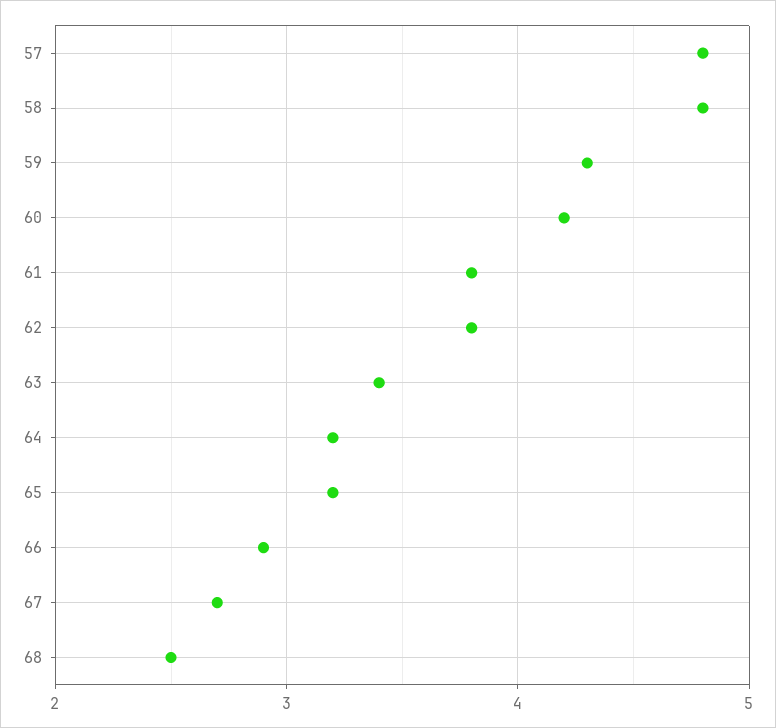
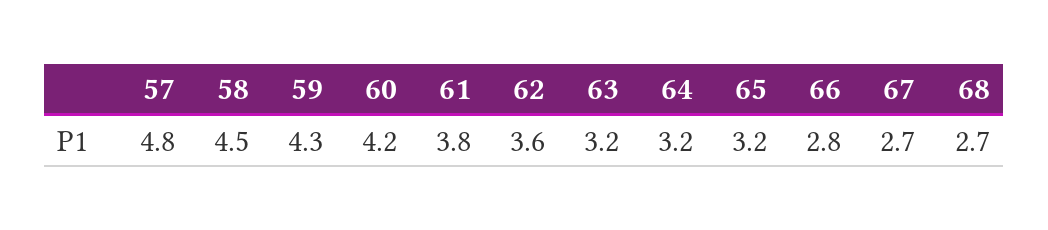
58: 4.8 -> 4.5
62: 3.8 -> 3.6
63: 3.4 -> 3.2
66: 2.9 -> 2.8
68: 2.5 -> 2.7

